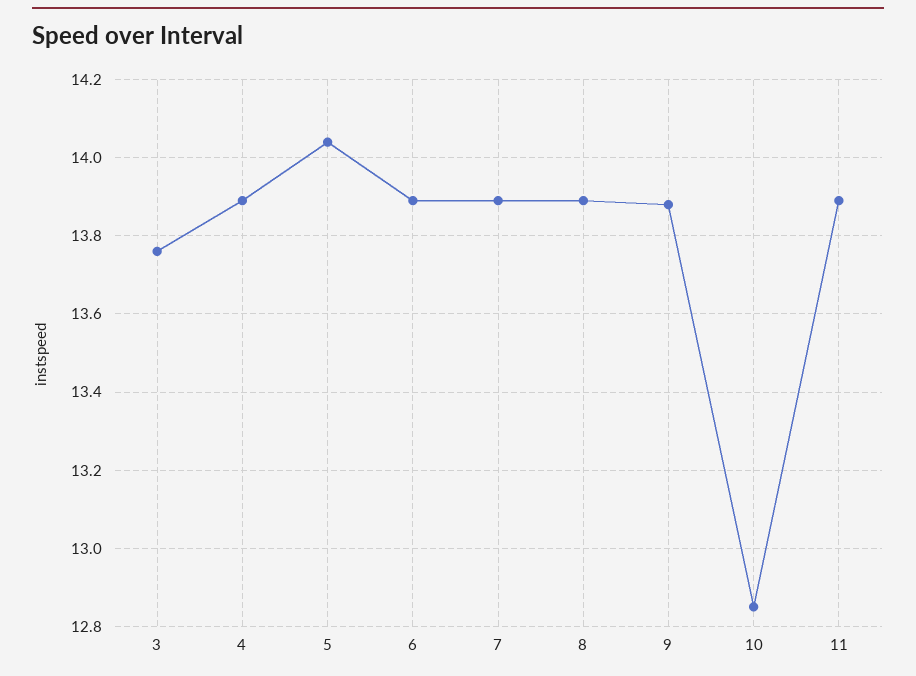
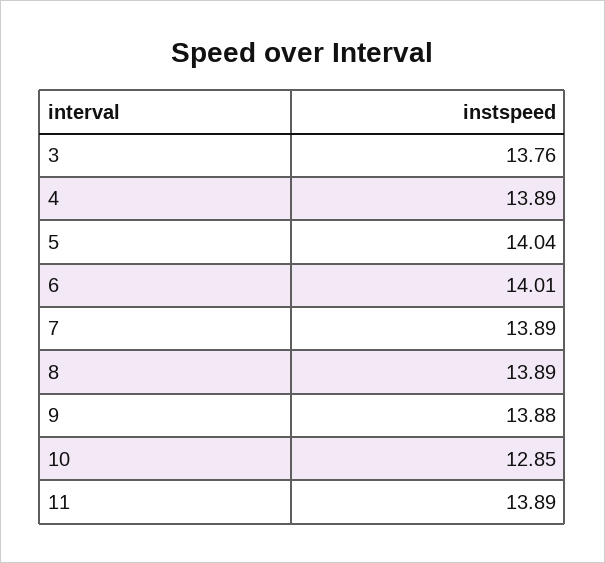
6: 13.9 -> 14.01

